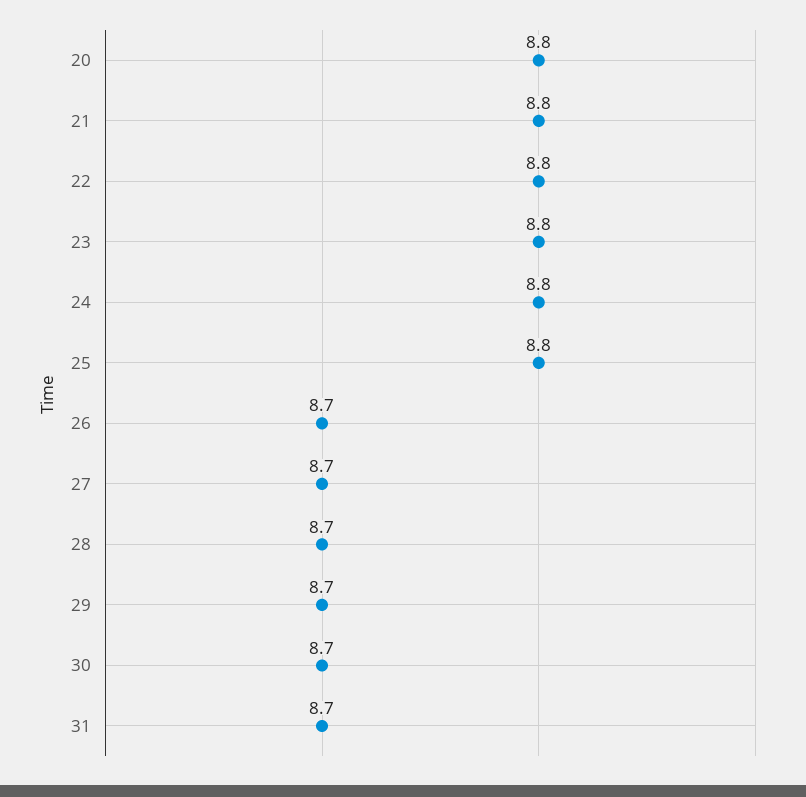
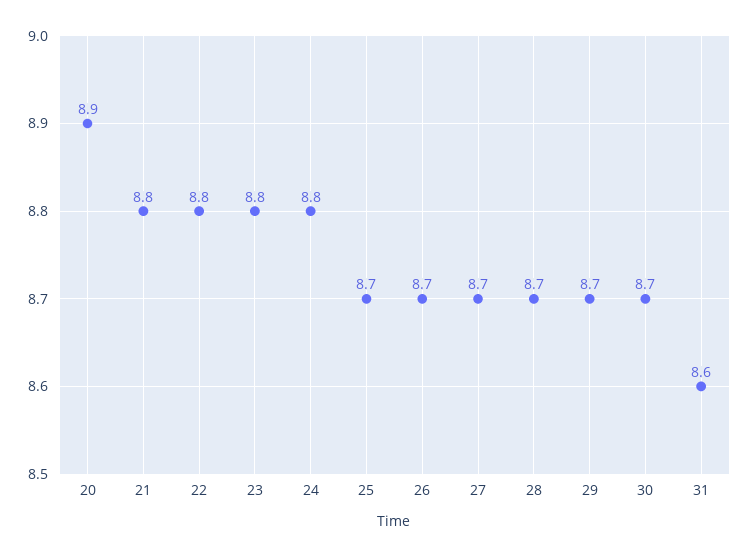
20: 8.8 -> 8.9
25: 8.8 -> 8.7
31: 8.7 -> 8.6

